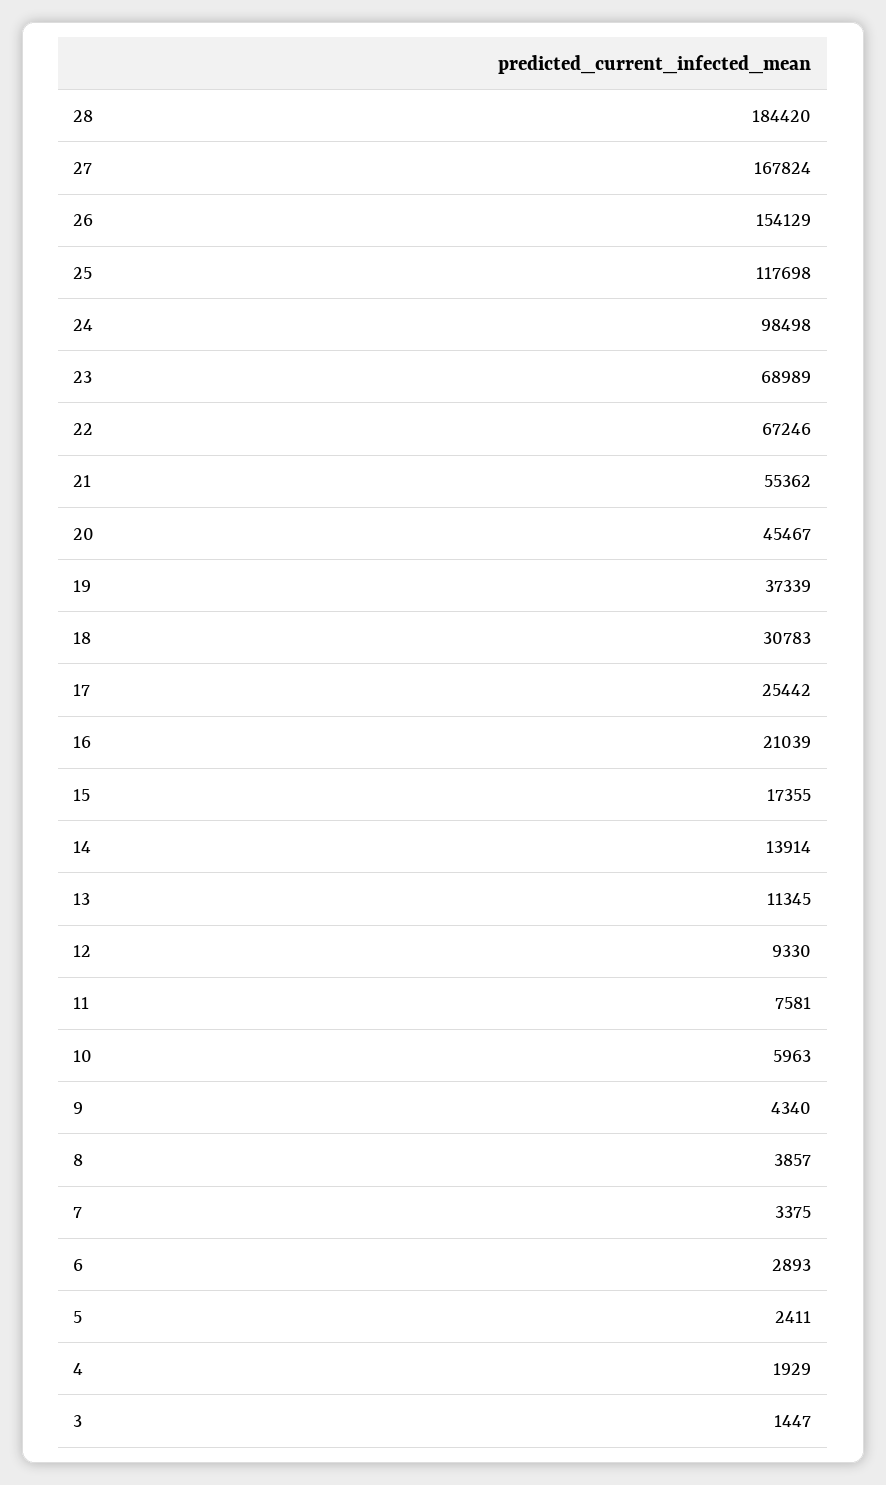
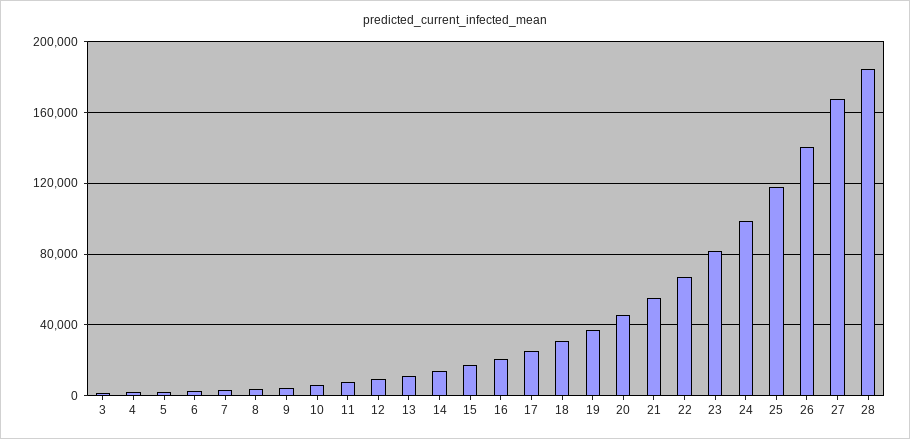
26: 154129 -> 140000
23: 68989 -> 80000

